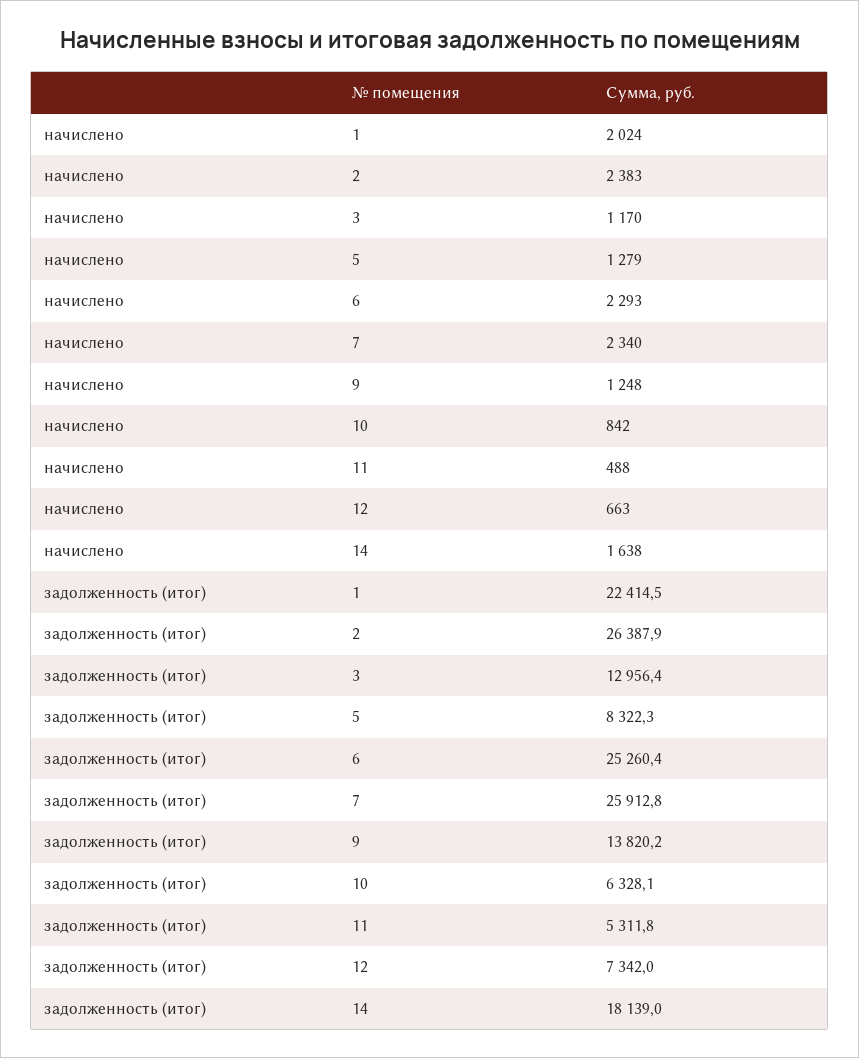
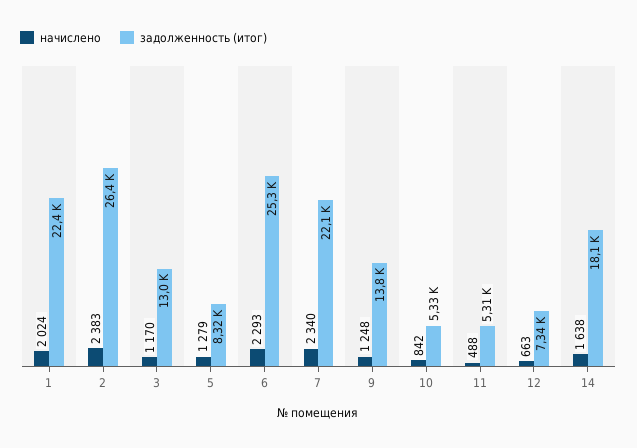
задолженность (итог), 7: 25912.8 -> 22100
задолженность (итог), 10: 6328.1 -> 5330

